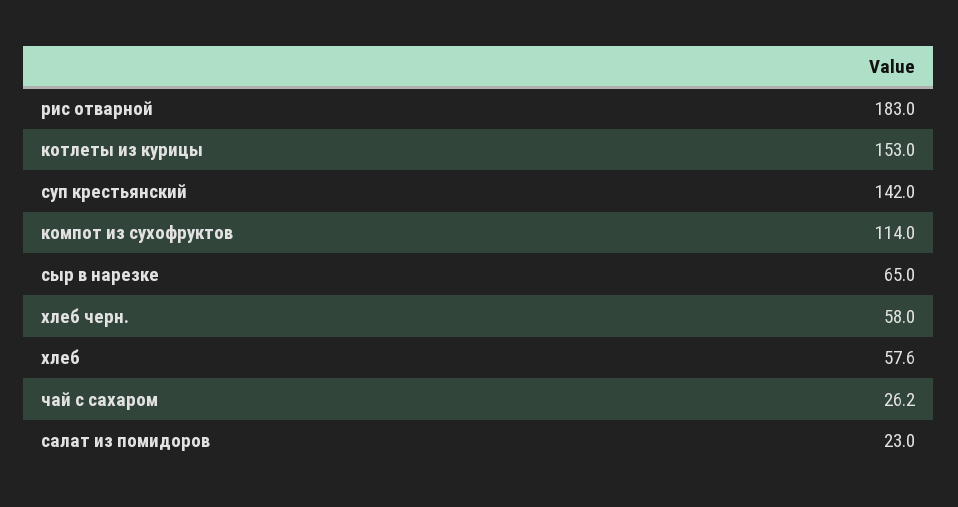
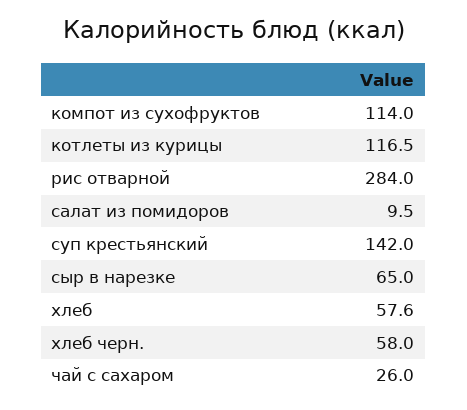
рис отварной: 183 -> 284
котлеты из курицы: 153 -> 116.5
чай с сахаром: 26.2 -> 26
салат из помидоров: 23 -> 9.5

